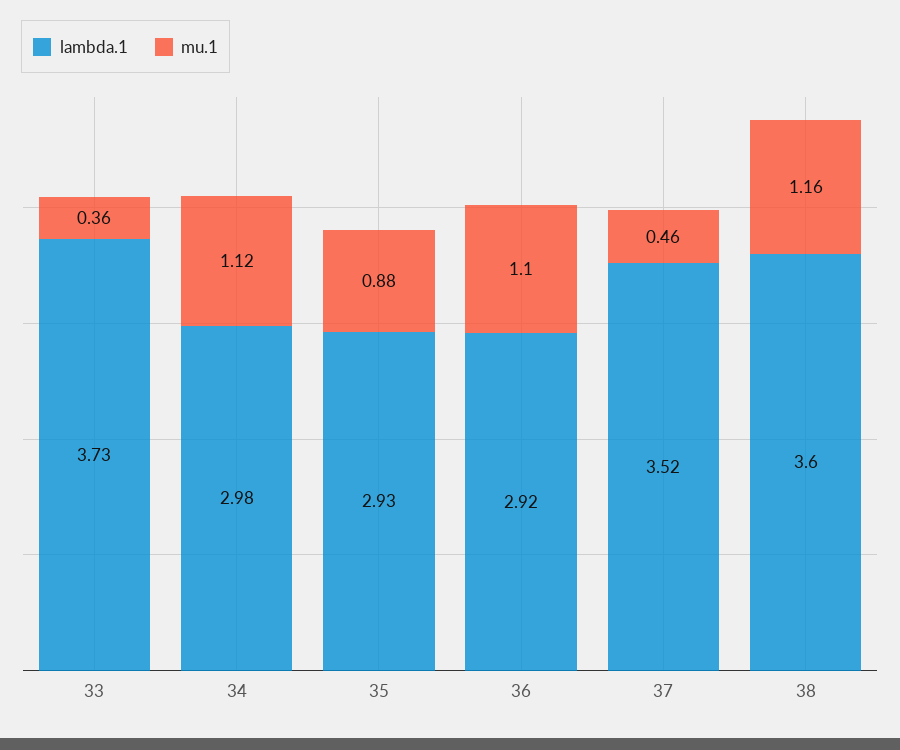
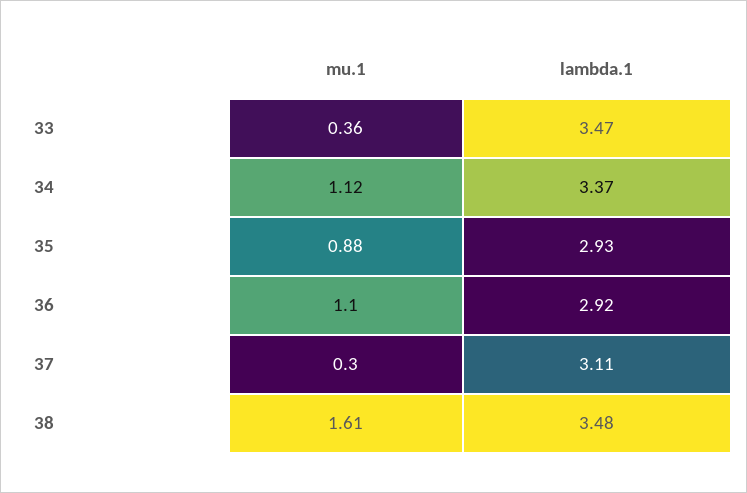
lambda.1, 33: 3.73 -> 3.47
lambda.1, 34: 2.98 -> 3.37
lambda.1, 37: 3.52 -> 3.11
mu.1, 37: 0.46 -> 0.3
lambda.1, 38: 3.6 -> 3.48
mu.1, 38: 1.16 -> 1.61

